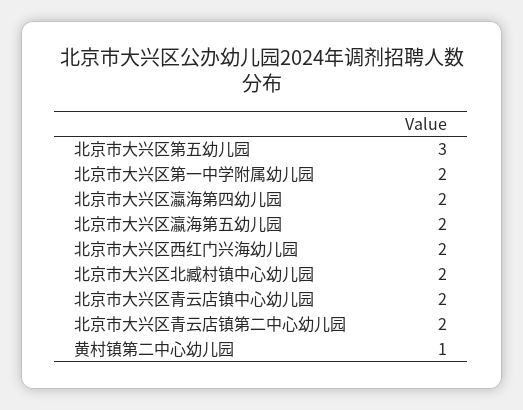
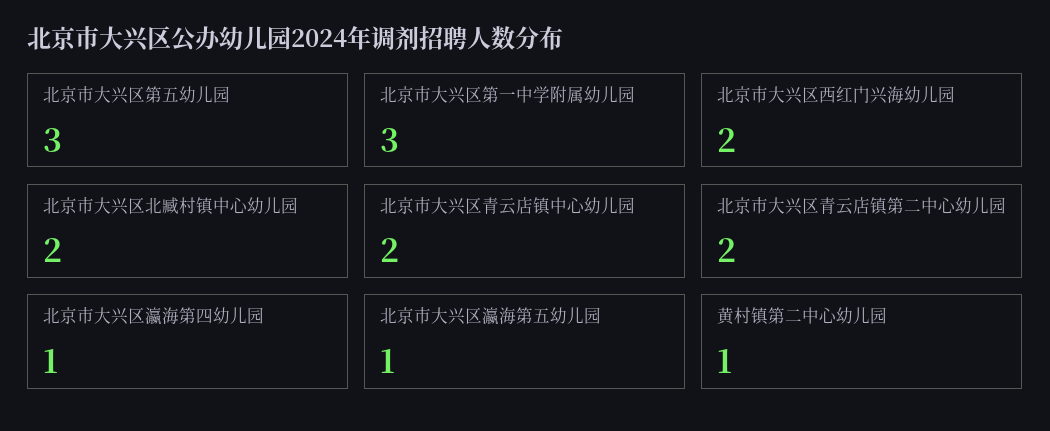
北京市大兴区第一中学附属幼儿园: 2 -> 3
北京市大兴区瀛海第四幼儿园: 2 -> 1
北京市大兴区瀛海第五幼儿园: 2 -> 1

